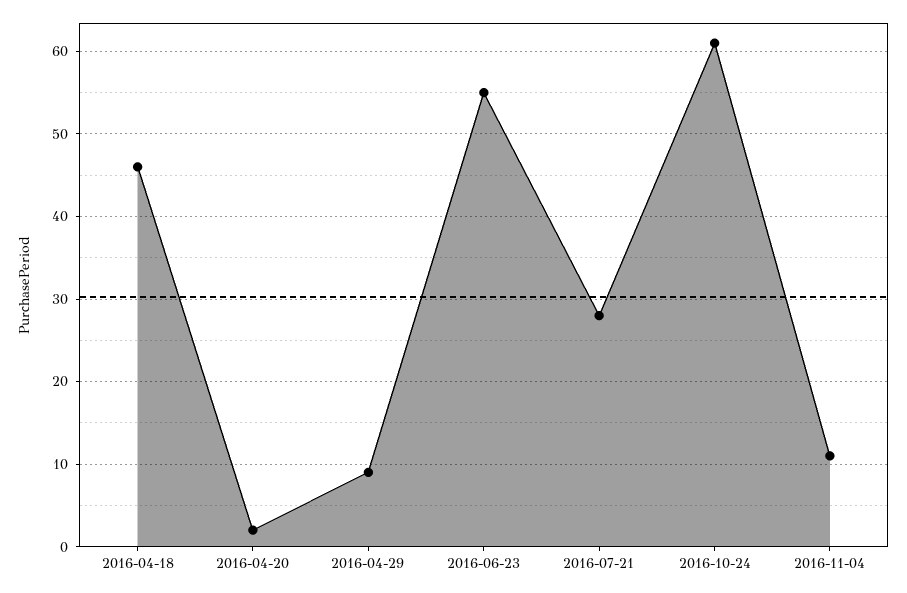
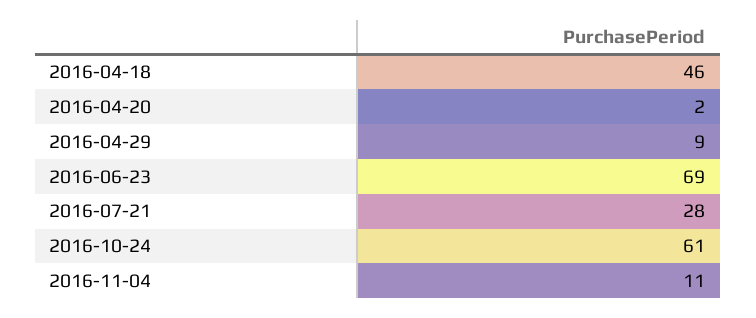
2016-06-23: 55 -> 69

